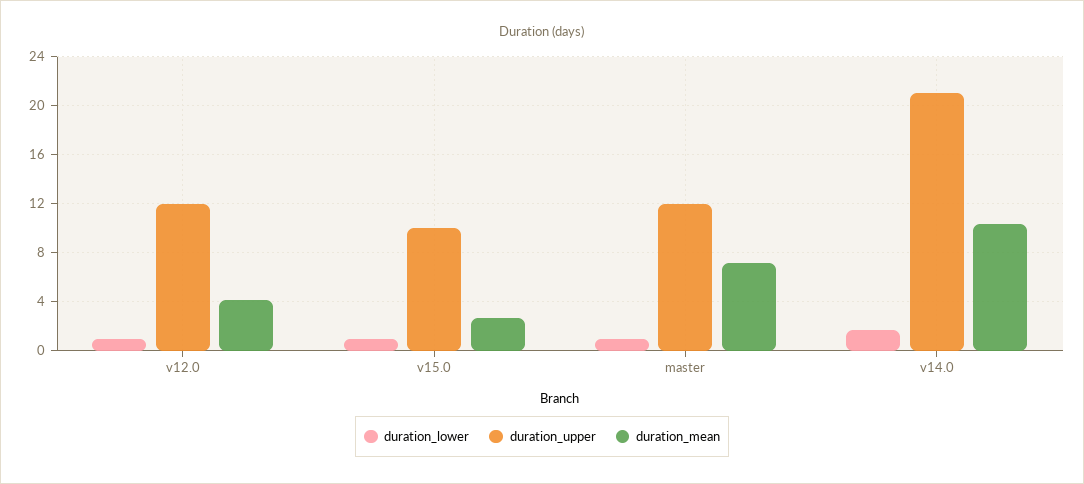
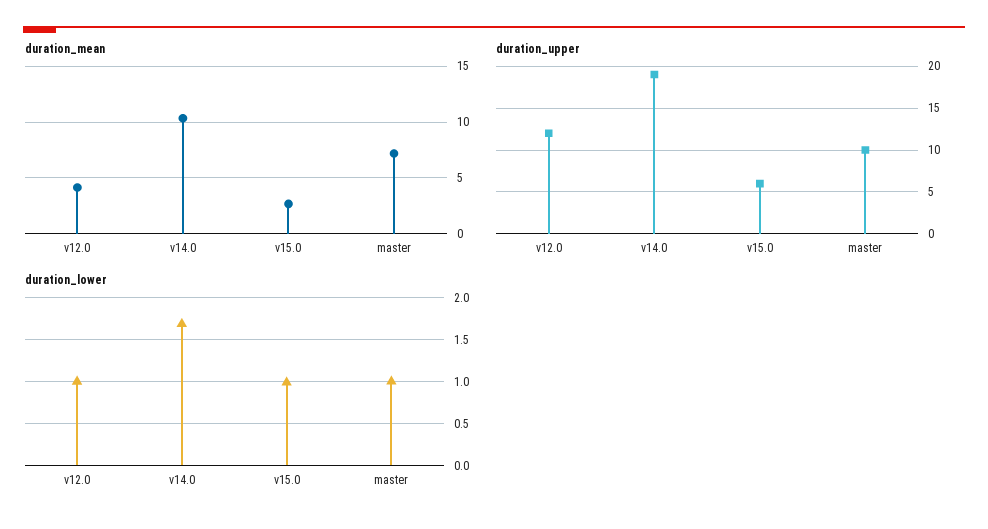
duration_upper, v15.0: 10 -> 6
duration_upper, master: 12 -> 10
duration_upper, v14.0: 21 -> 19

